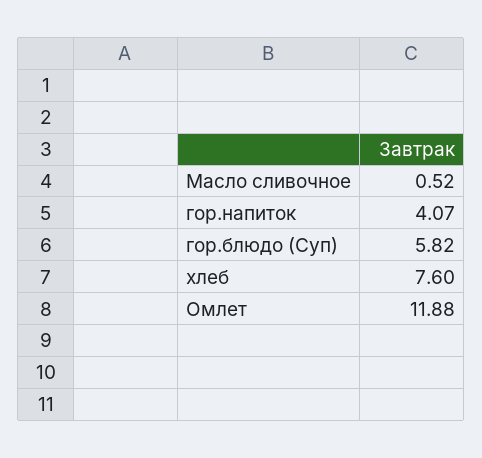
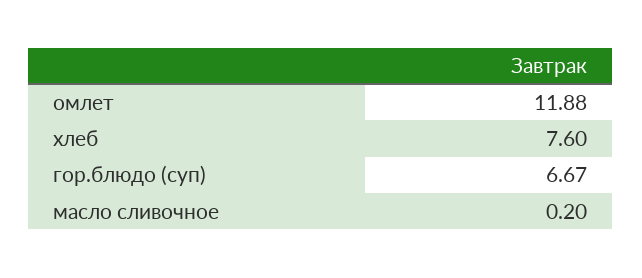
Масло сливочное: 0.52 -> 0.2
гор.напиток: 4.07 -> none
гор.блюдо (Суп): 5.82 -> 6.67

